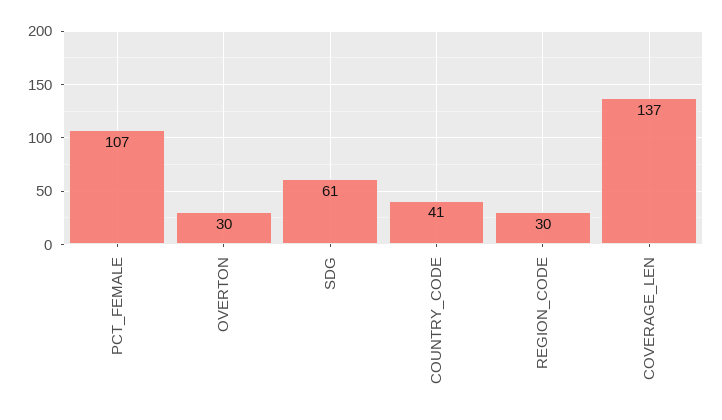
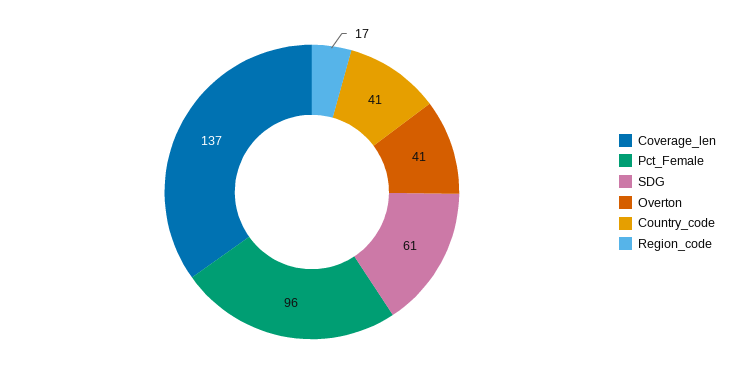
PCT_FEMALE: 107 -> 96
OVERTON: 30 -> 41
REGION_CODE: 30 -> 17

